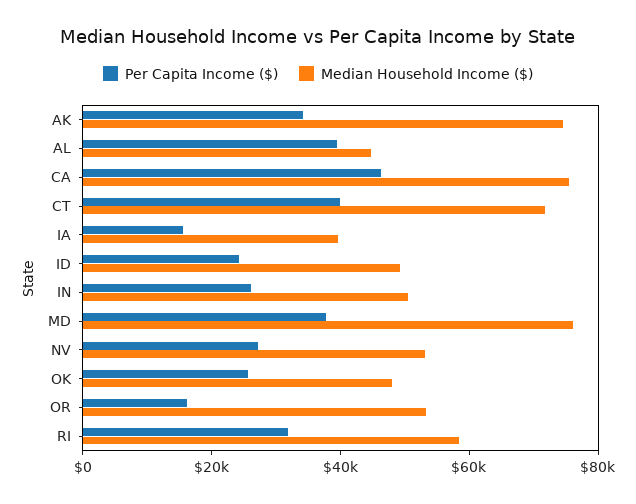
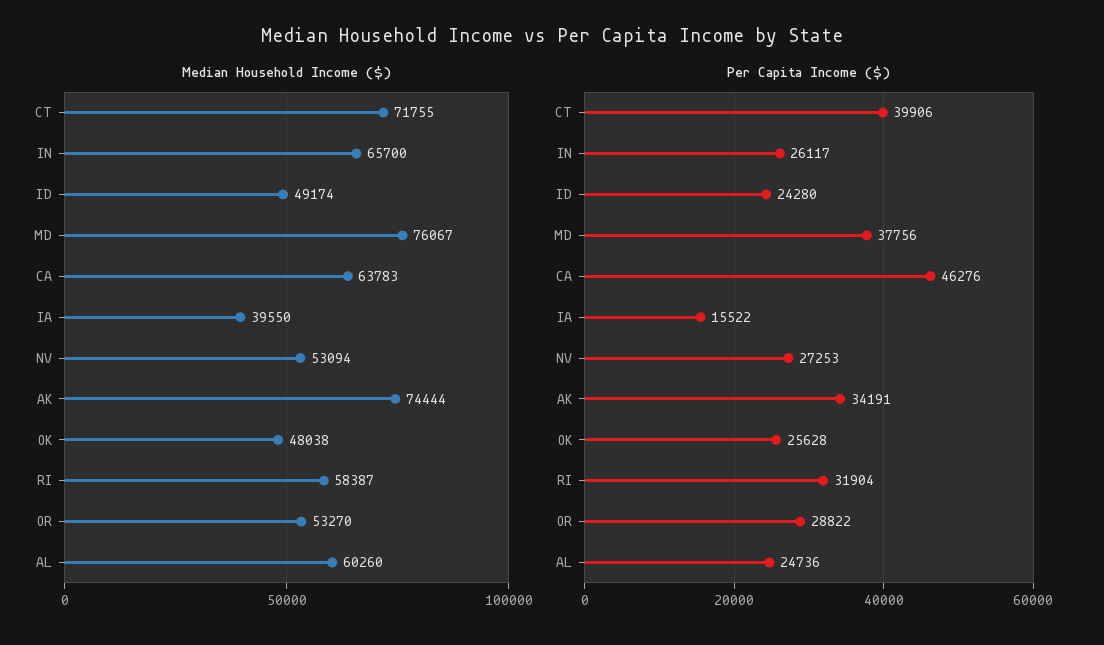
Per Capita Income ($), AL: 40000 -> 24736
Median Household Income ($), AL: 45000 -> 60260
Median Household Income ($), CA: 75000 -> 63783
Median Household Income ($), IN: 50000 -> 65700
Per Capita Income ($), OR: 15000 -> 28822

